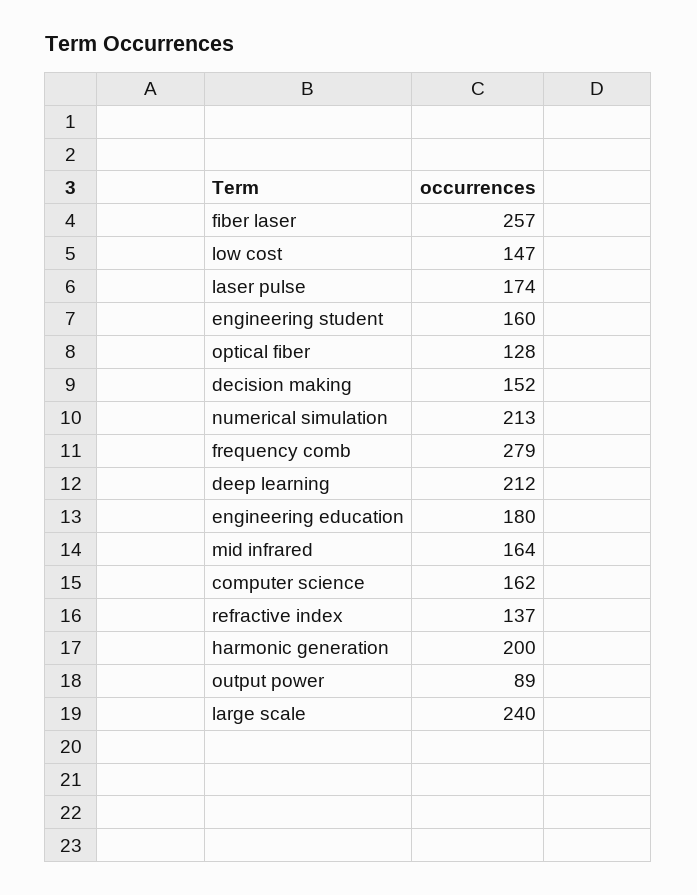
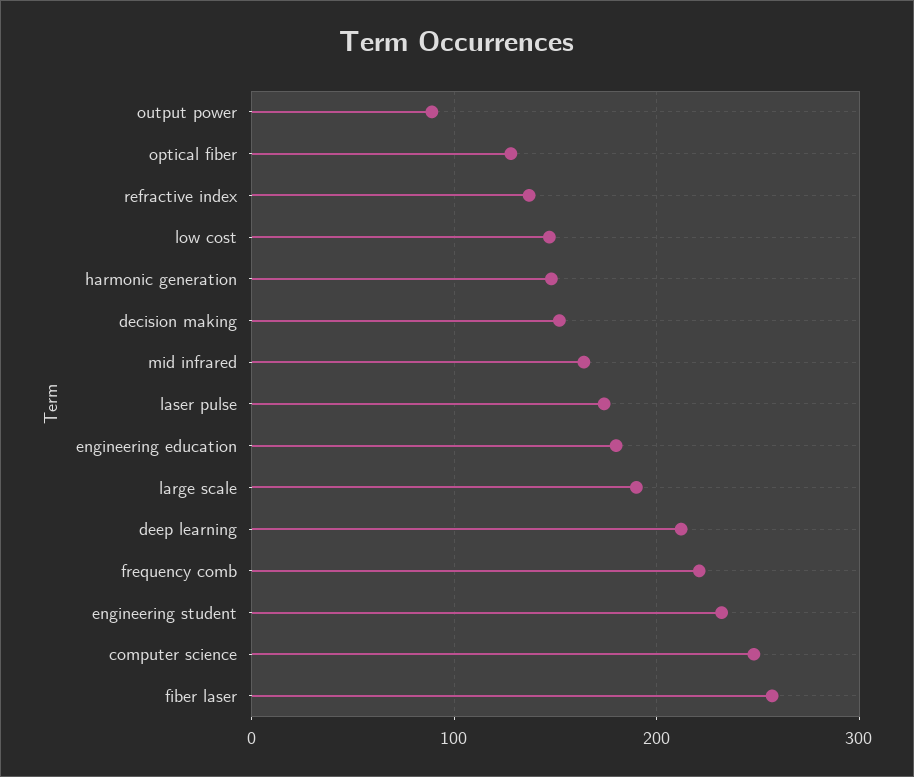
engineering student: 160 -> 230
numerical simulation: 213 -> none
frequency comb: 279 -> 220
computer science: 162 -> 250
harmonic generation: 200 -> 150
large scale: 240 -> 190

